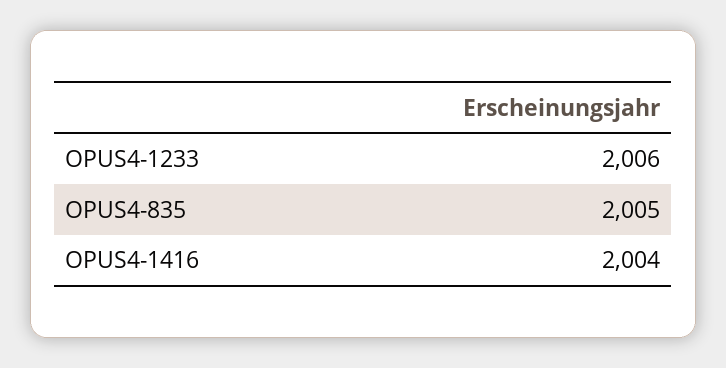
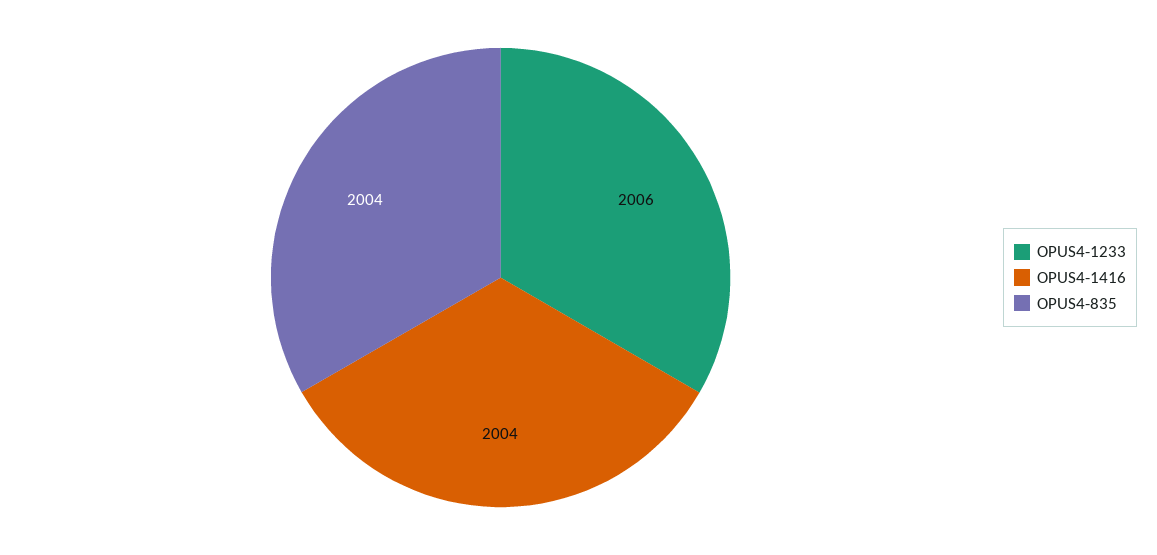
OPUS4-835: 2005 -> 2004

